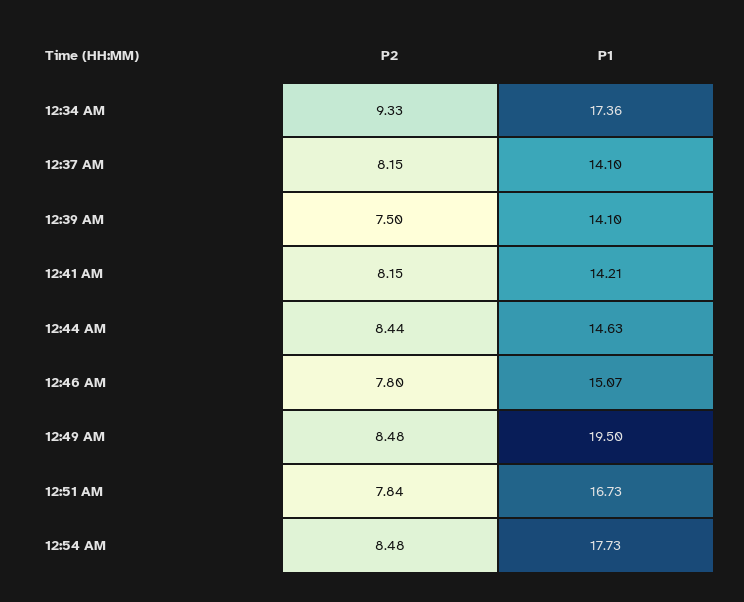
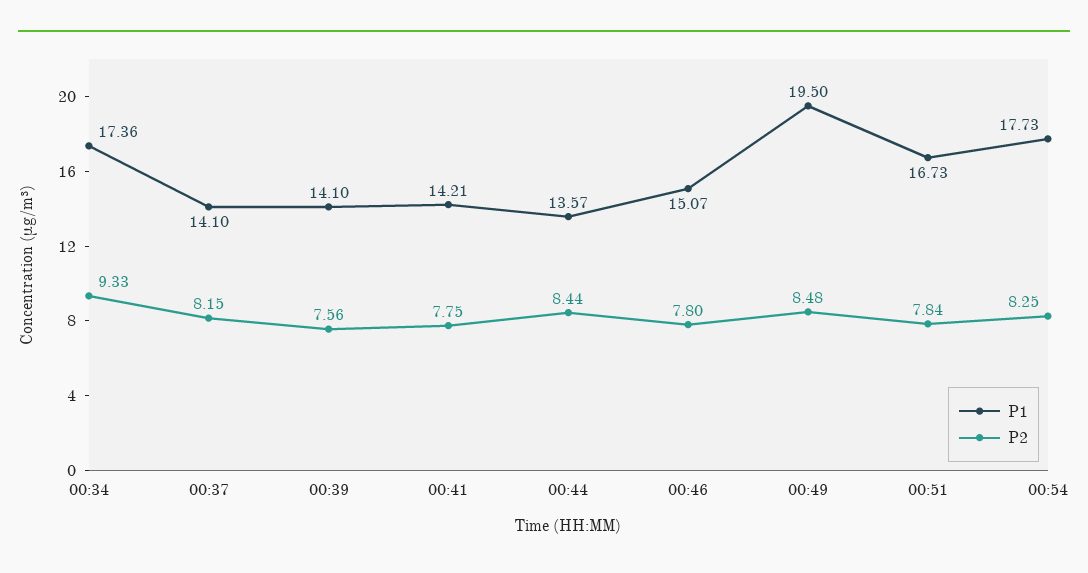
P2, 12:39 AM: 7.5 -> 7.56
P2, 12:41 AM: 8.15 -> 7.75
P1, 12:44 AM: 14.63 -> 13.57
P2, 12:54 AM: 8.48 -> 8.25

